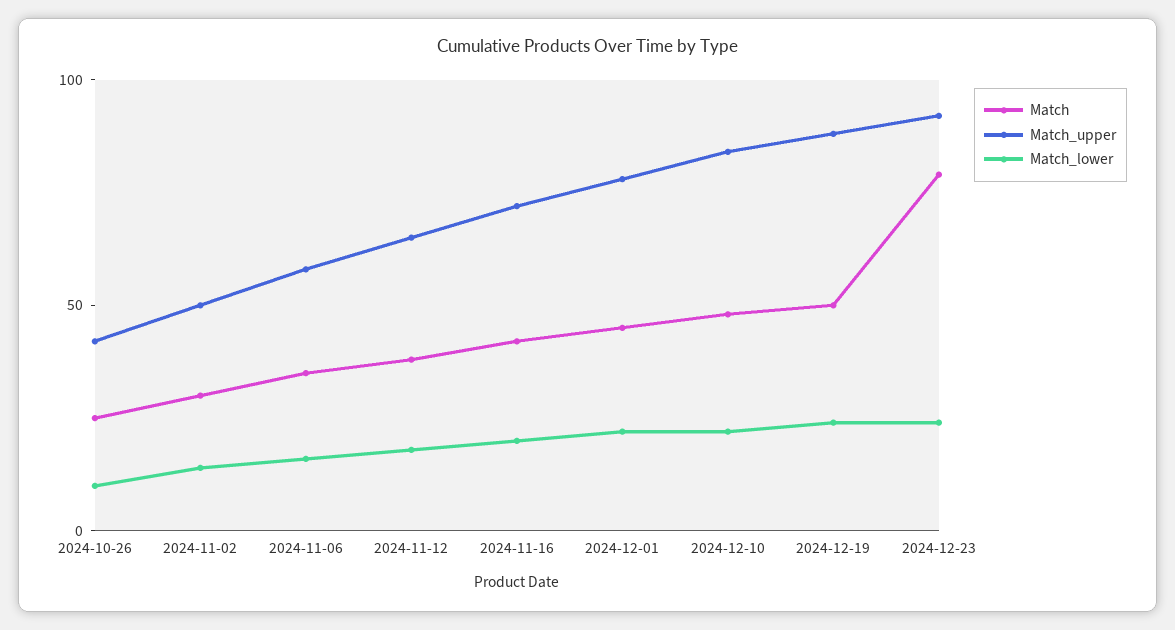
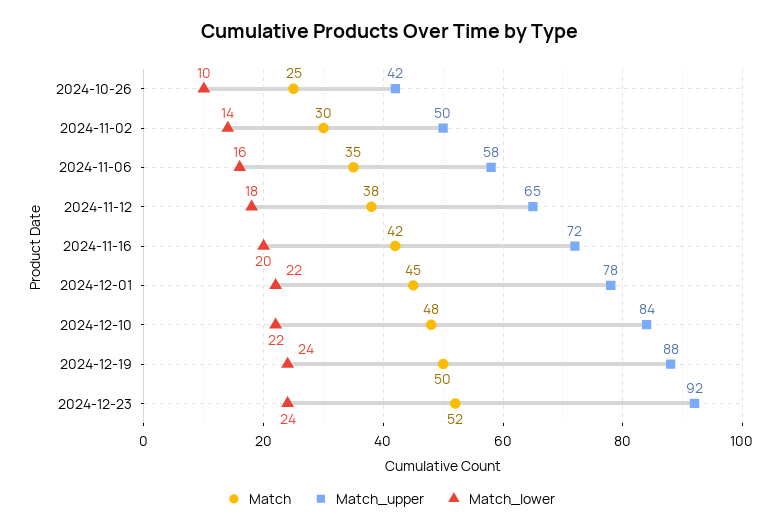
Match, 2024-12-23: 80 -> 52

